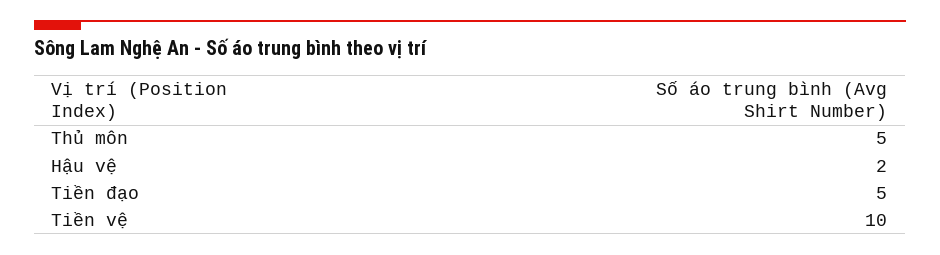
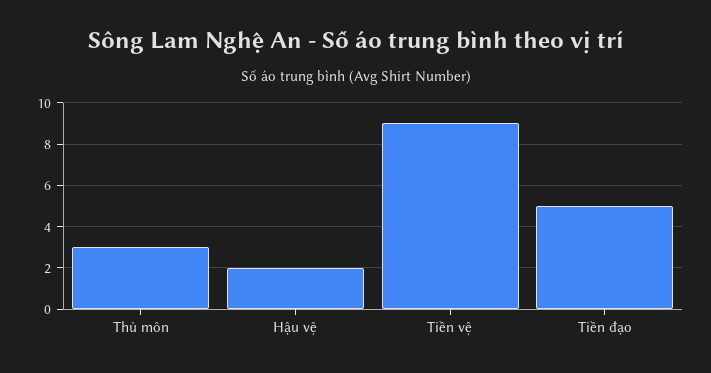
Thủ môn: 5 -> 3
Tiền vệ: 10 -> 9

